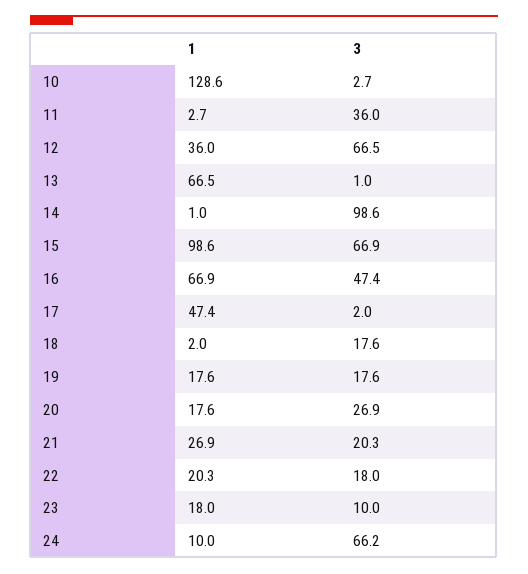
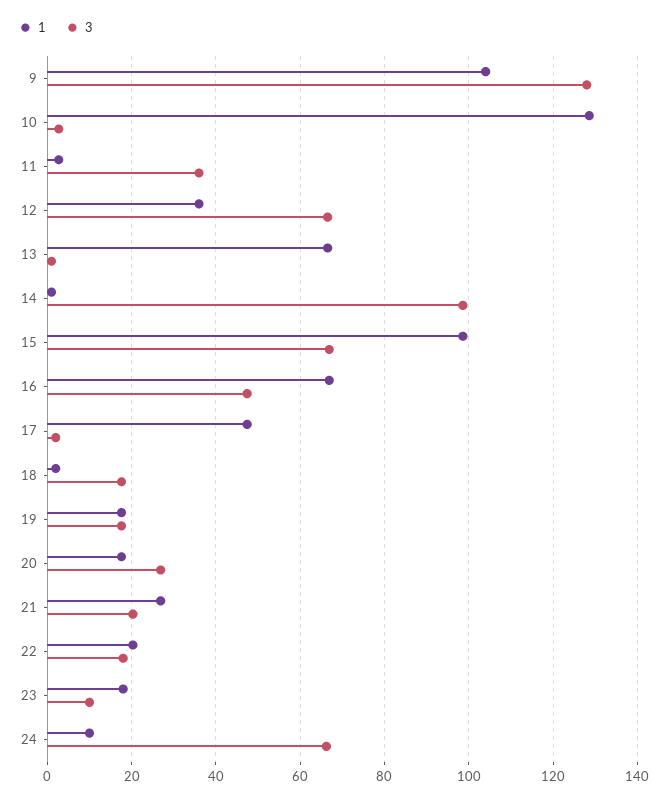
1, 9: none -> 104
3, 9: none -> 128

